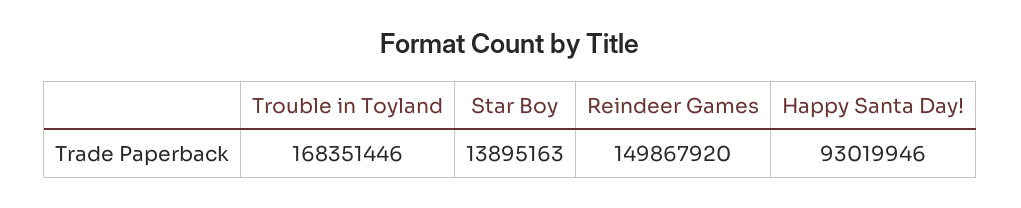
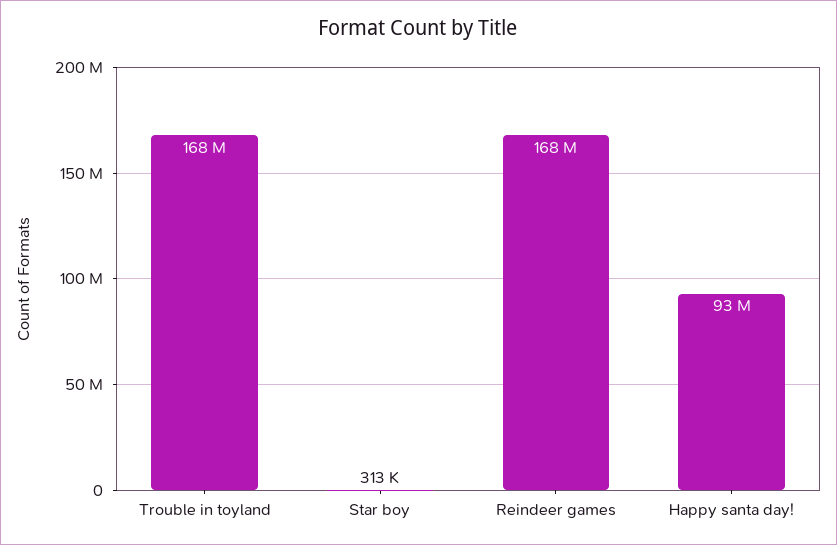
Star Boy: 13895163 -> 313000
Reindeer Games: 149867920 -> 168000000

